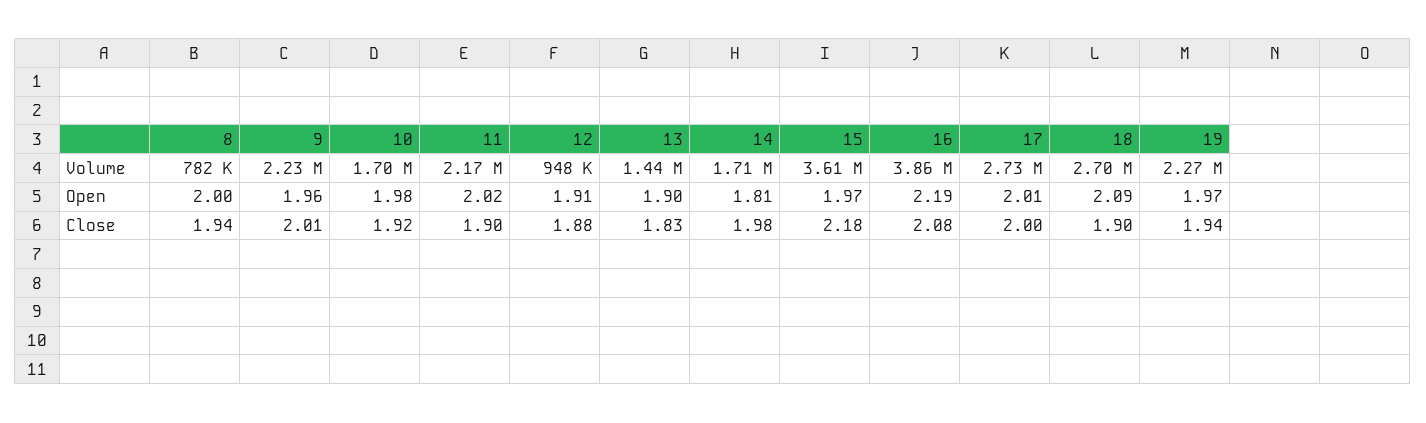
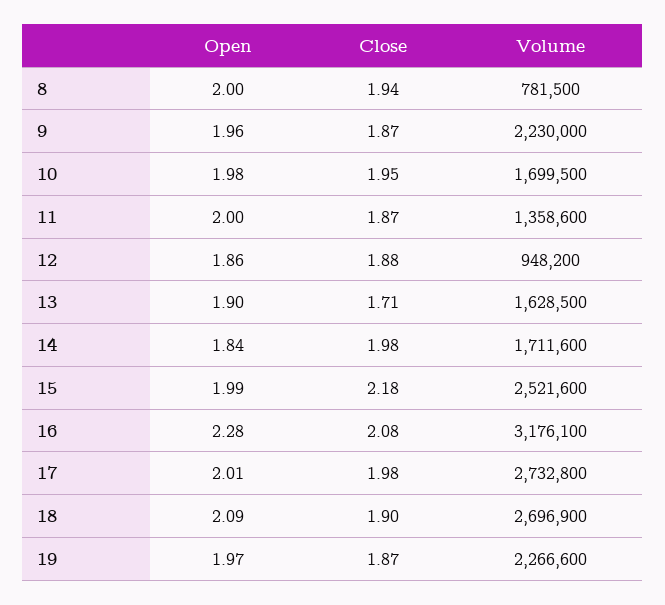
11, Volume: 2170000 -> 1358600
13, Volume: 1440000 -> 1628500
15, Volume: 3610000 -> 2521600
16, Volume: 3860000 -> 3176100
11, Open: 2.02 -> 2
12, Open: 1.91 -> 1.86
14, Open: 1.81 -> 1.84
15, Open: 1.97 -> 1.99
16, Open: 2.19 -> 2.28
9, Close: 2.01 -> 1.87
10, Close: 1.92 -> 1.95
11, Close: 1.9 -> 1.87
13, Close: 1.83 -> 1.71
17, Close: 2 -> 1.98
19, Close: 1.94 -> 1.87

